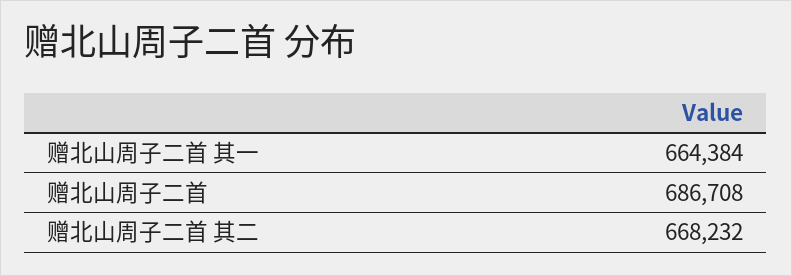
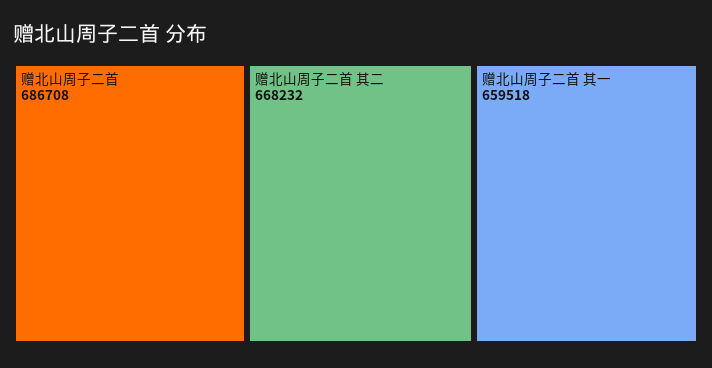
赠北山周子二首 其一: 664384 -> 659518

